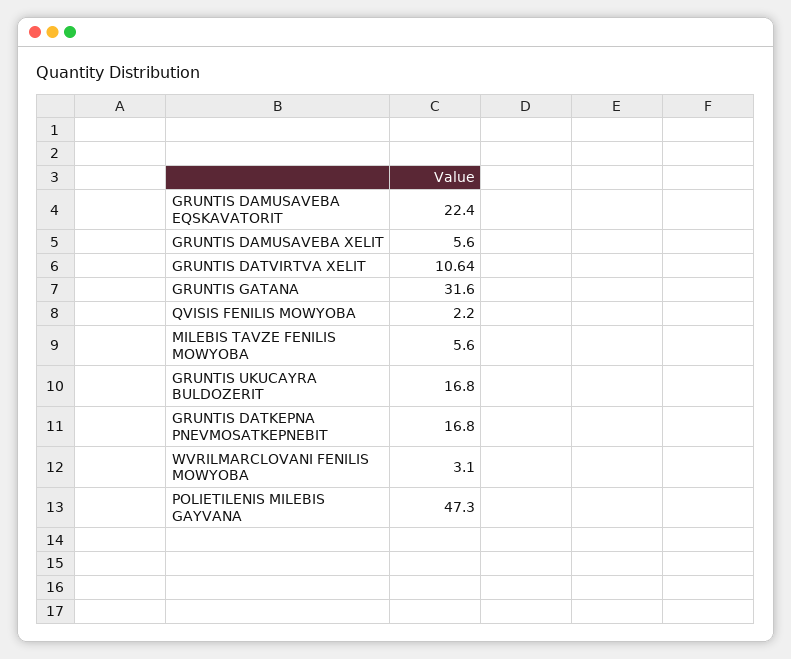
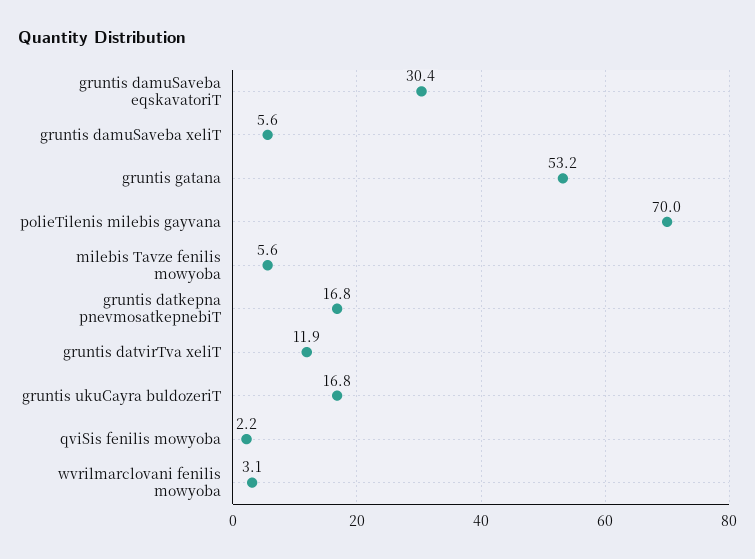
GRUNTIS DAMUSAVEBA EQSKAVATORIT: 22.4 -> 30.4
GRUNTIS DATVIRTVA XELIT: 10.64 -> 11.9
GRUNTIS GATANA: 31.6 -> 53.2
POLIETILENIS MILEBIS GAYVANA: 47.3 -> 70

